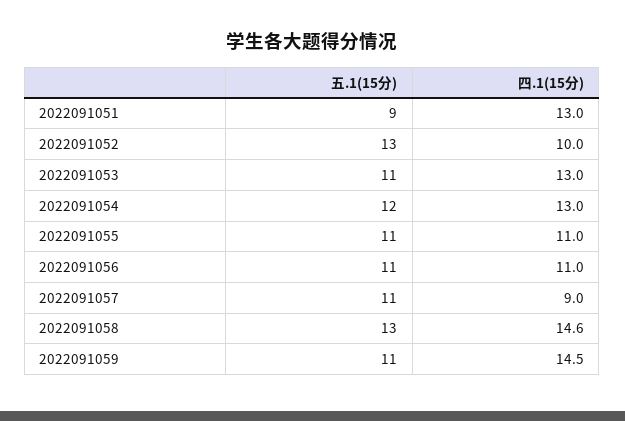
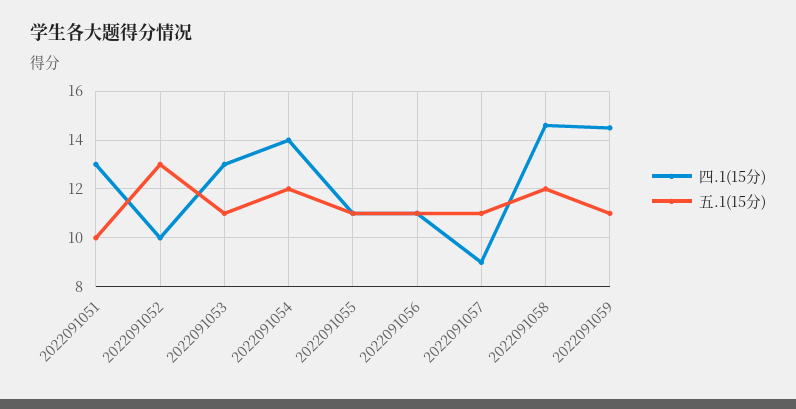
五.1(15分), 2022091051: 9 -> 10
四.1(15分), 2022091054: 13 -> 14
五.1(15分), 2022091058: 13 -> 12

